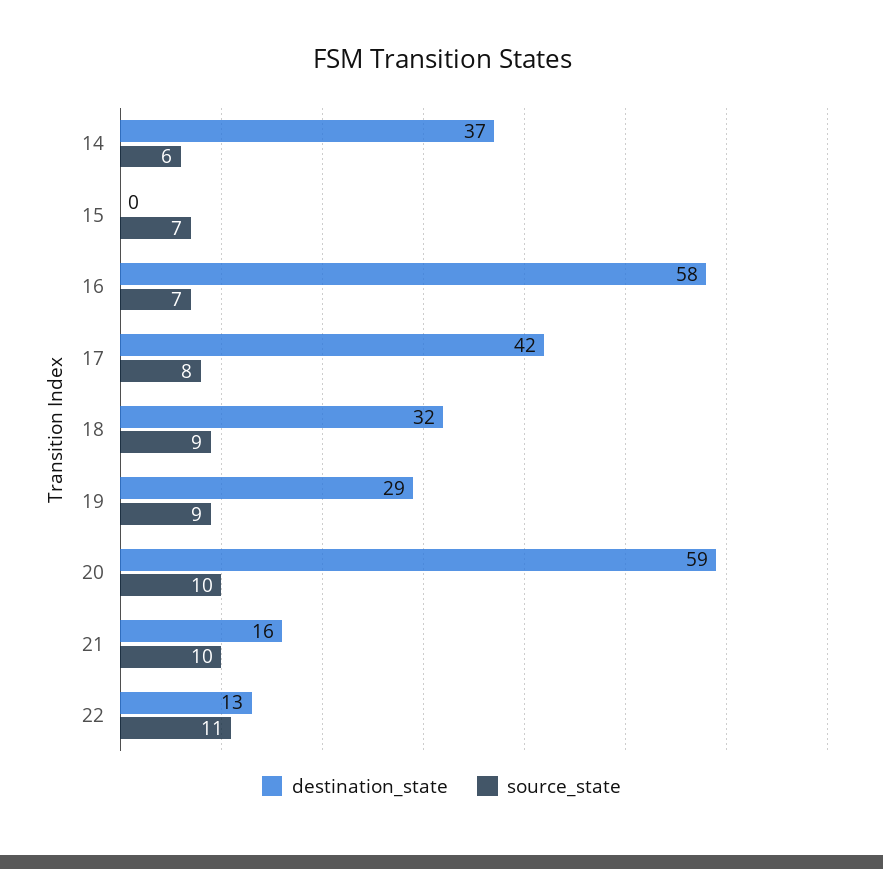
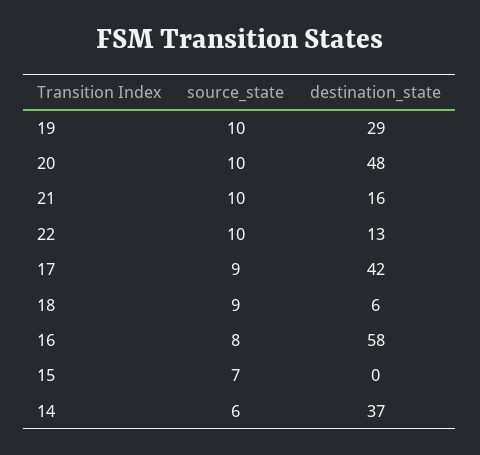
source_state, 16: 7 -> 8
source_state, 17: 8 -> 9
destination_state, 18: 32 -> 6
source_state, 19: 9 -> 10
destination_state, 20: 59 -> 48
source_state, 22: 11 -> 10

